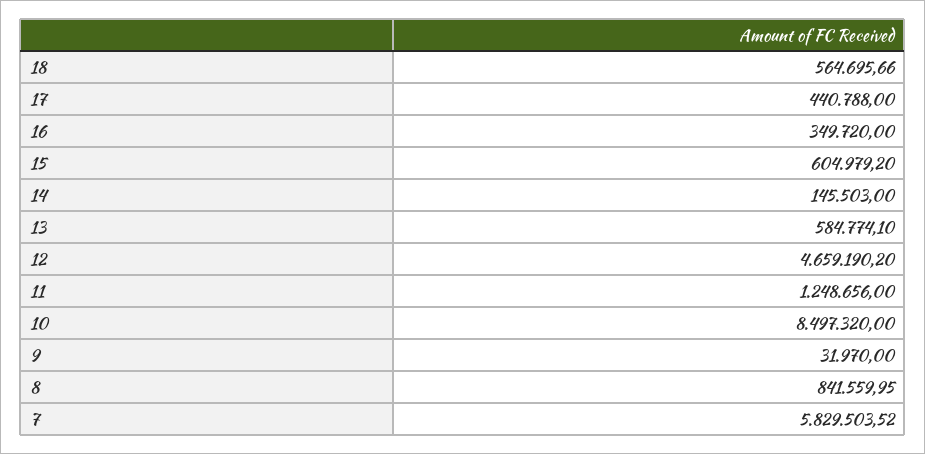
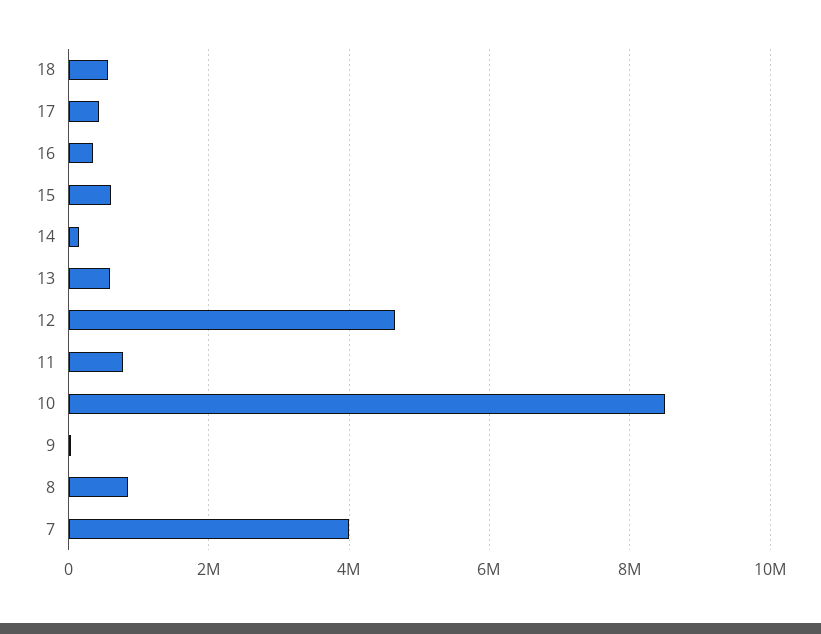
11: 1248656 -> 800000
7: 5829503.52 -> 4000000

